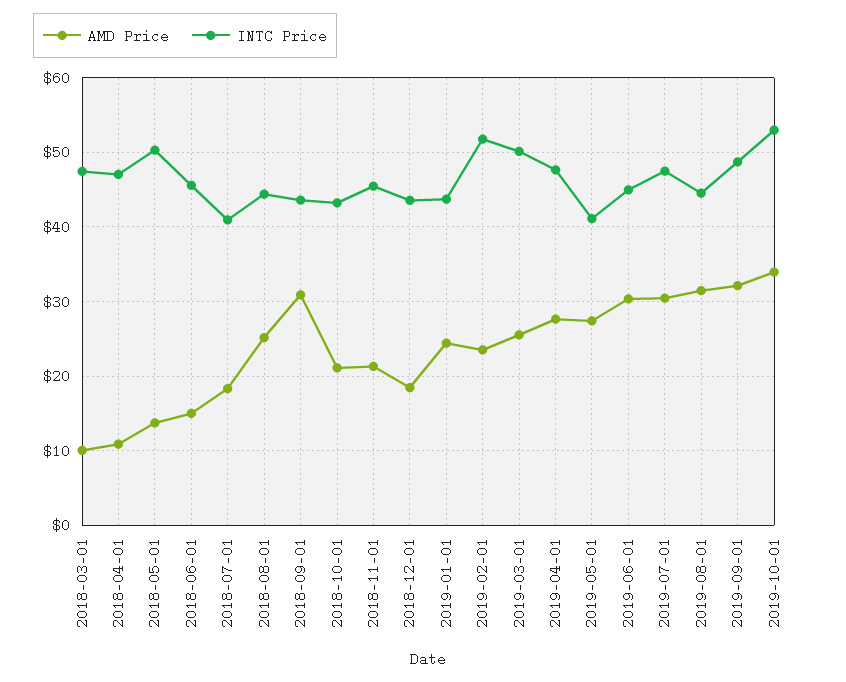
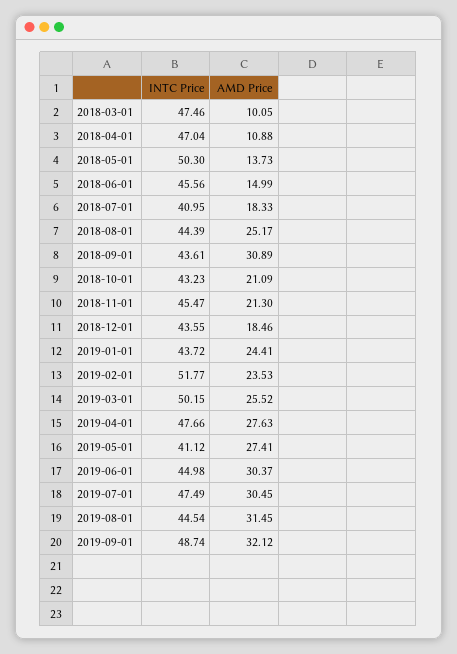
AMD Price, 2019-10-01: 34 -> none
INTC Price, 2019-10-01: 53 -> none

